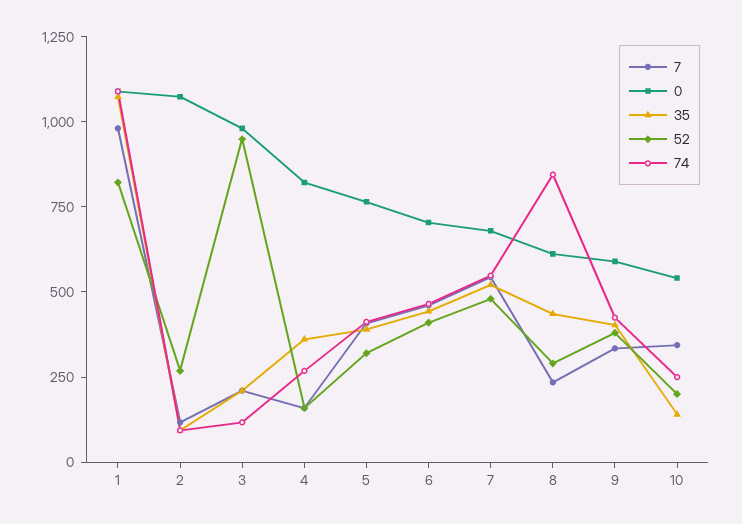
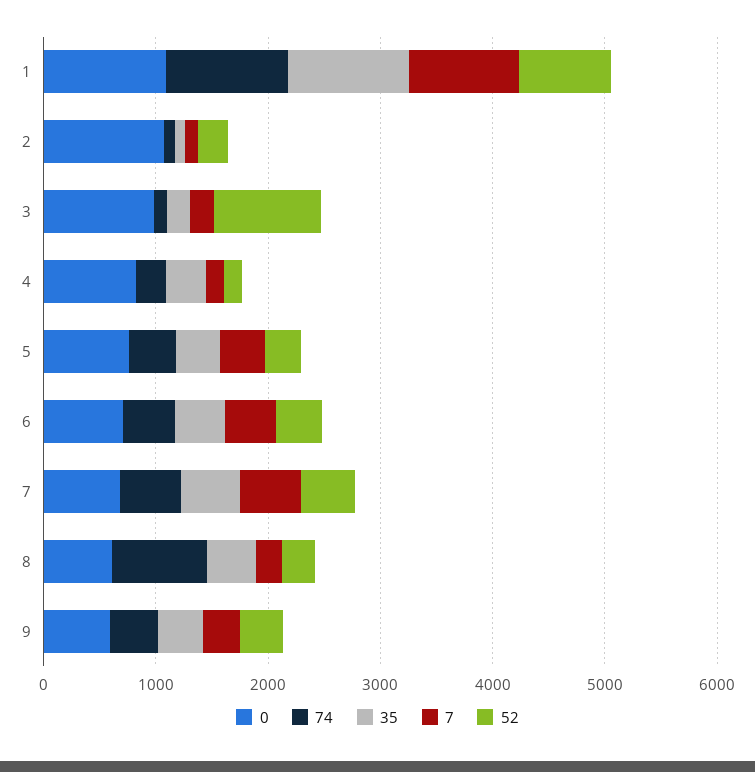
7, 10: 350 -> none
0, 10: 550 -> none
35, 10: 150 -> none
52, 10: 200 -> none
74, 10: 250 -> none

